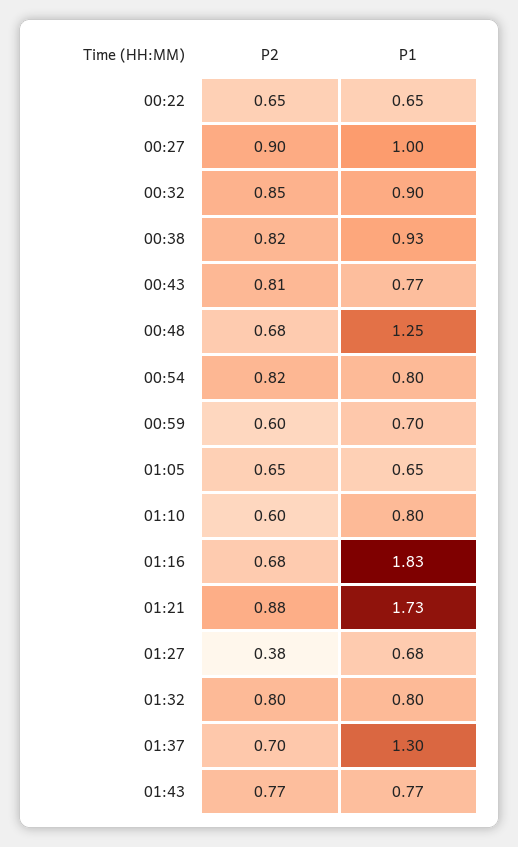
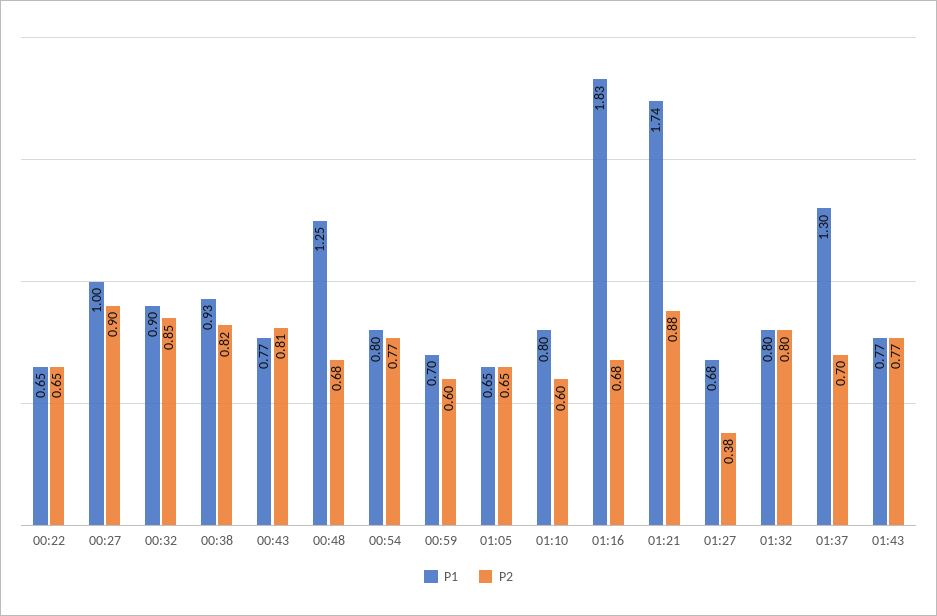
P2, 00:54: 0.82 -> 0.77
P1, 01:21: 1.73 -> 1.74

